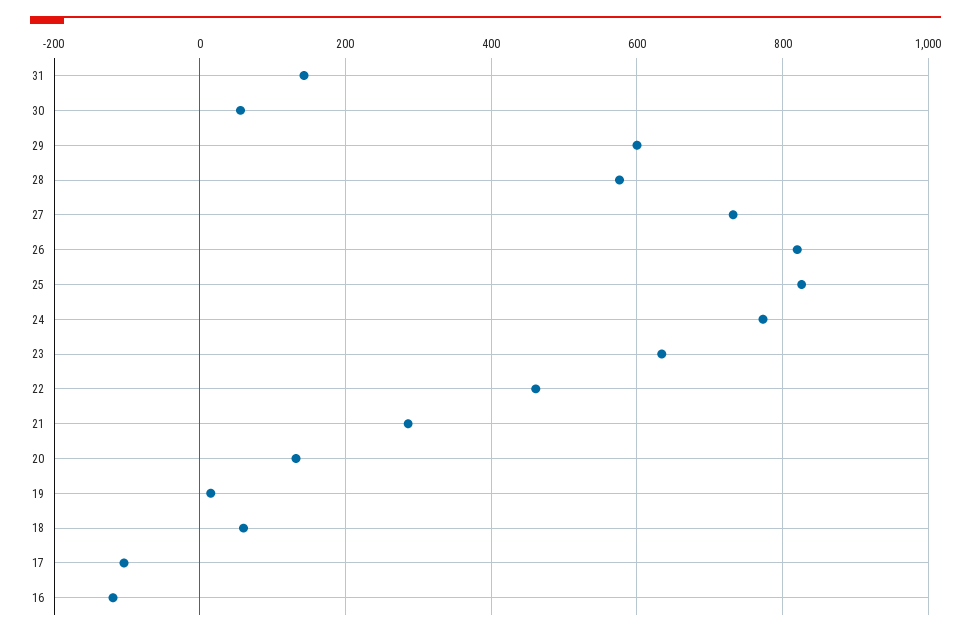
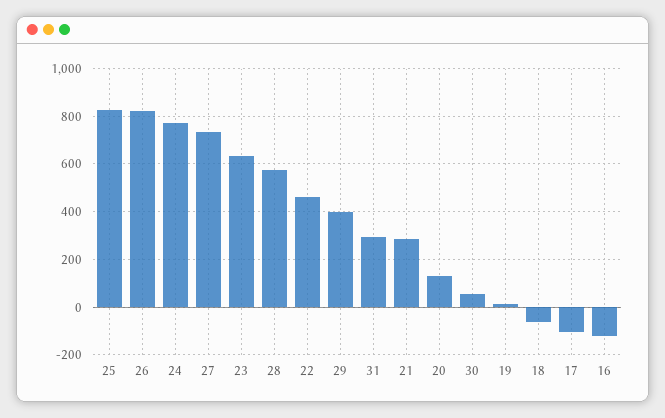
31: 140 -> 300
29: 600 -> 400
18: 60 -> -50

